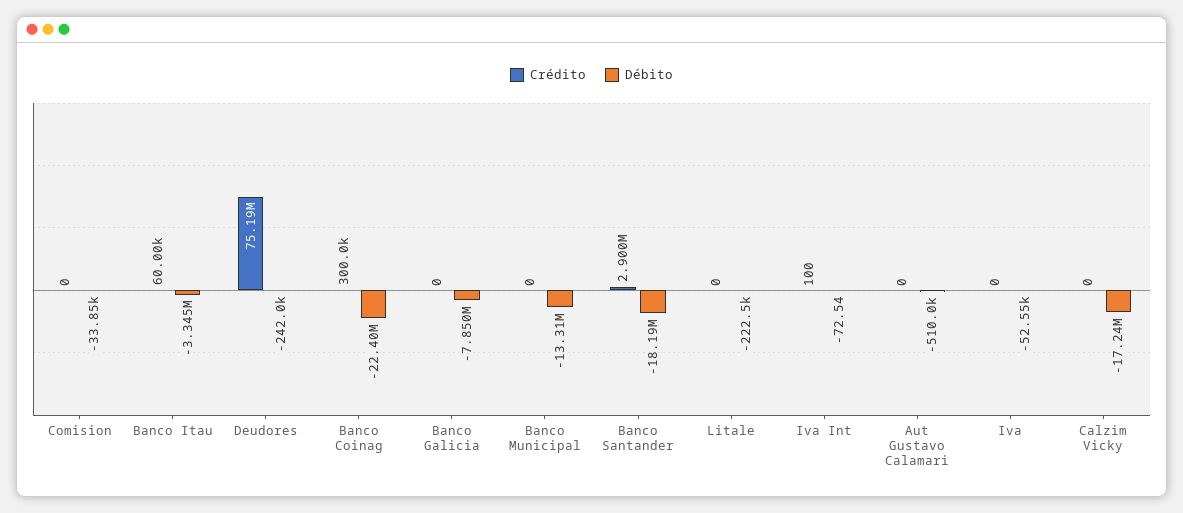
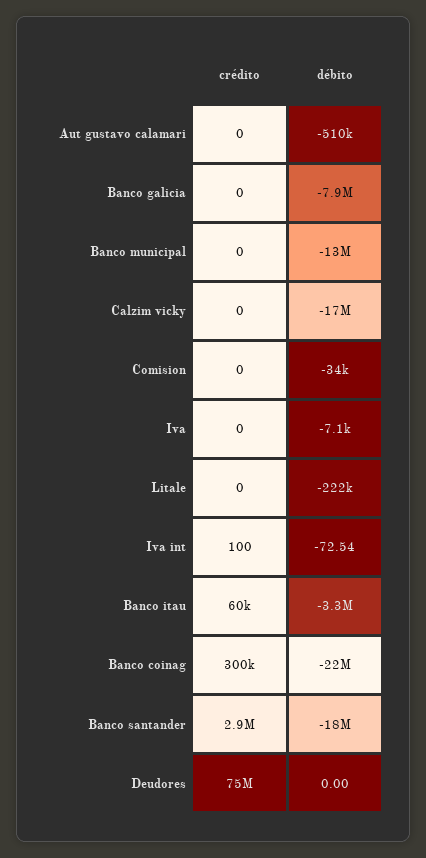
Débito, Deudores: -242000 -> 0
Débito, Iva: -52550 -> -7100

